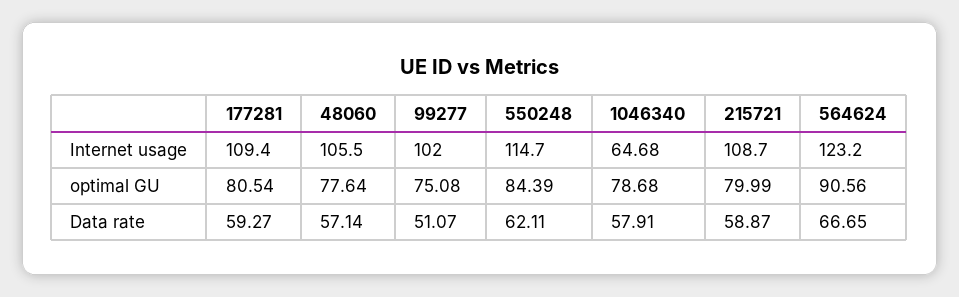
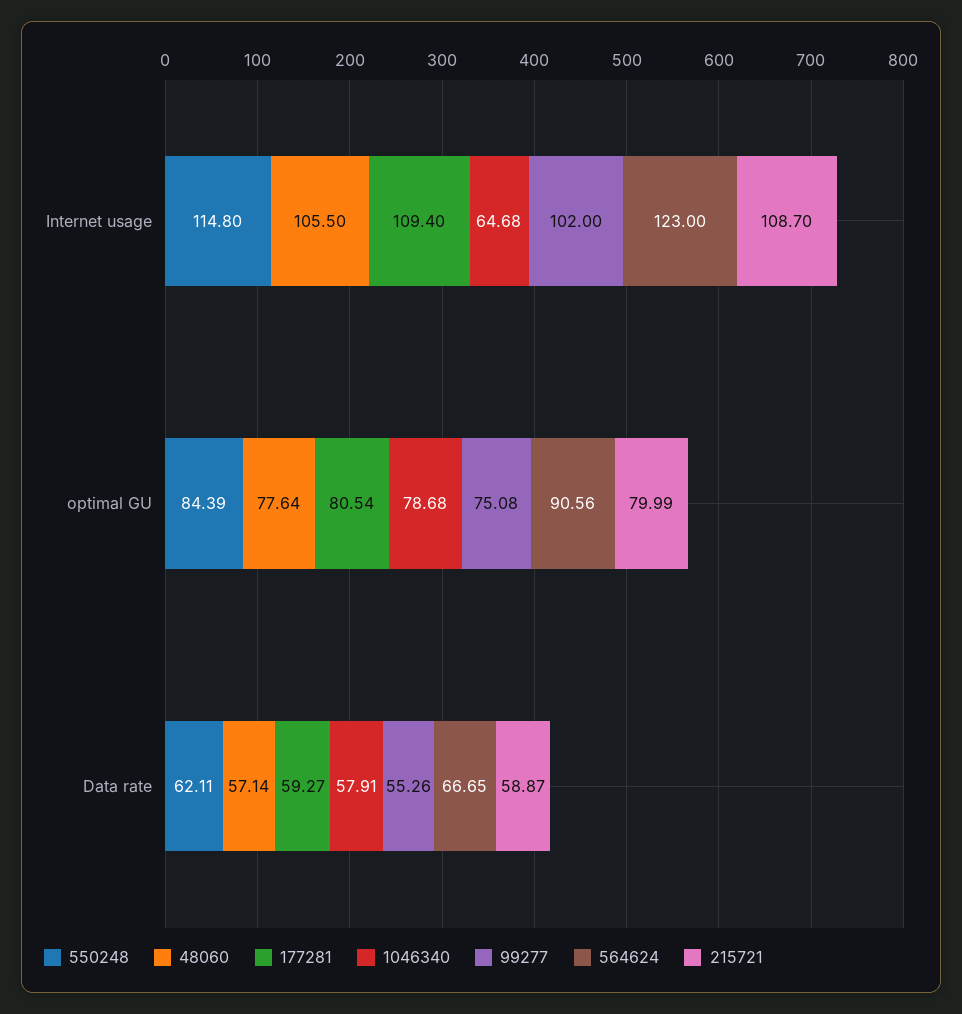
550248, Internet usage: 114.7 -> 114.8
564624, Internet usage: 123.2 -> 123
99277, Data rate: 51.07 -> 55.26

